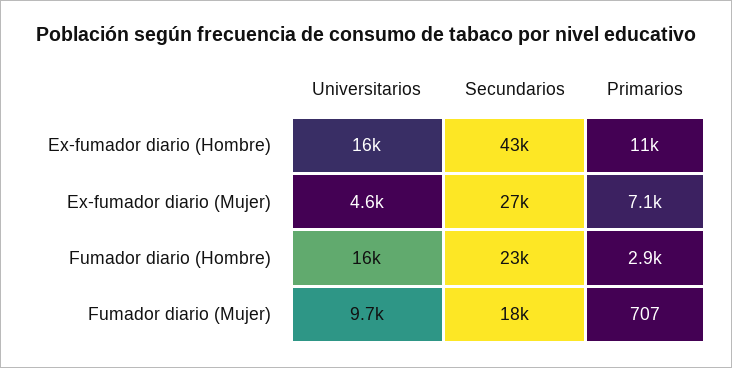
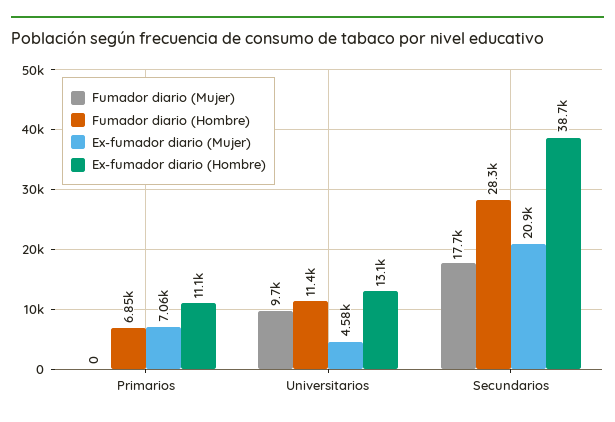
Ex-fumador diario (Hombre), Universitarios: 16000 -> 13100
Ex-fumador diario (Hombre), Secundarios: 43000 -> 38700
Ex-fumador diario (Mujer), Secundarios: 27000 -> 20900
Fumador diario (Hombre), Universitarios: 16000 -> 11400
Fumador diario (Hombre), Secundarios: 23000 -> 28300
Fumador diario (Hombre), Primarios: 2900 -> 6850
Fumador diario (Mujer), Primarios: 707 -> 0

